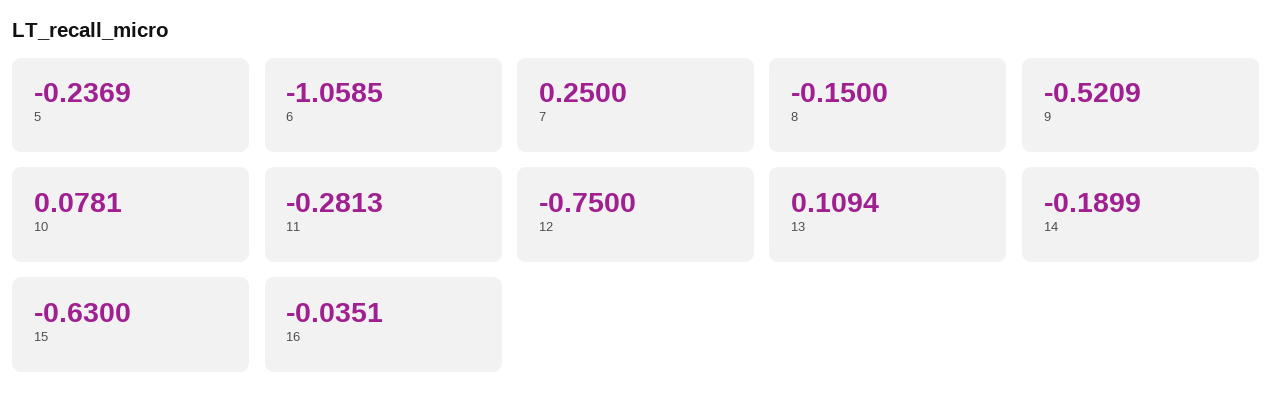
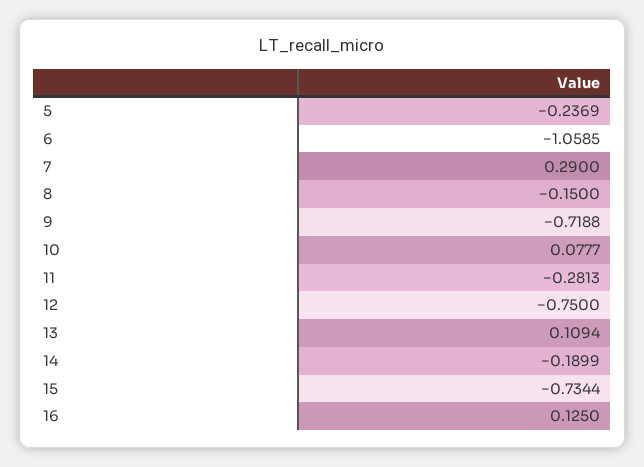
7: 0.25 -> 0.29
9: -0.5209 -> -0.7188
10: 0.0781 -> 0.0777
15: -0.63 -> -0.7344
16: -0.0351 -> 0.125

